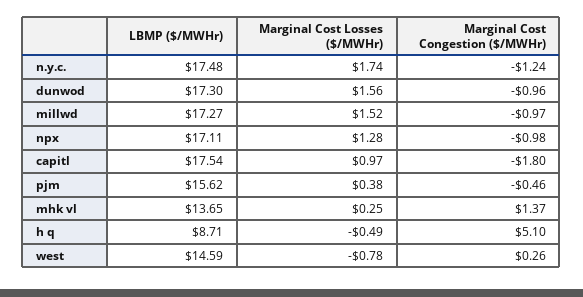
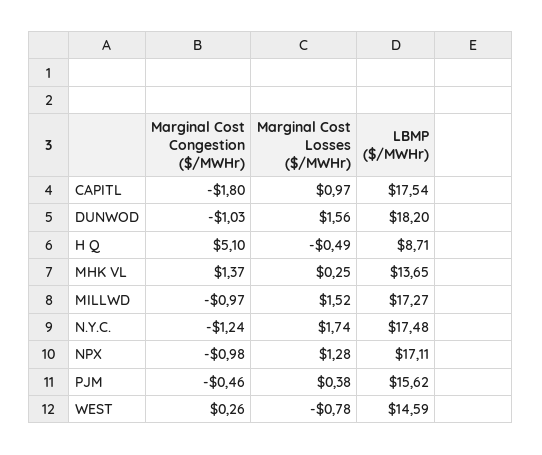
LBMP ($/MWHr), dunwod: 17.3 -> 18.2
Marginal Cost Congestion ($/MWHr), dunwod: -0.96 -> -1.03

